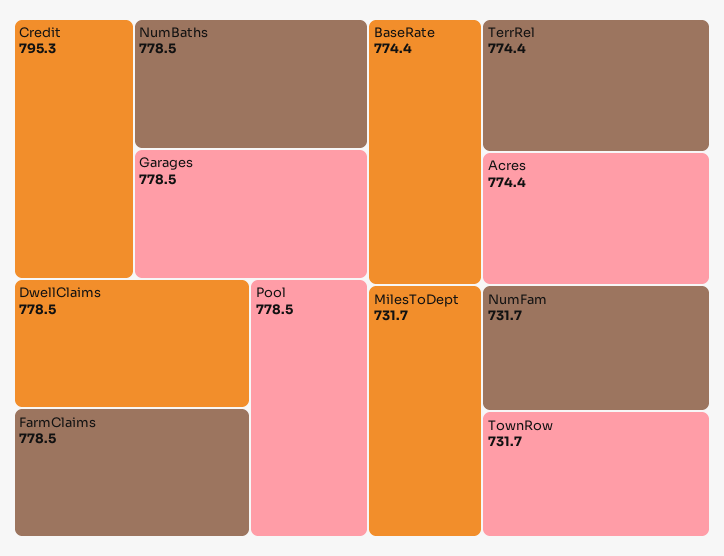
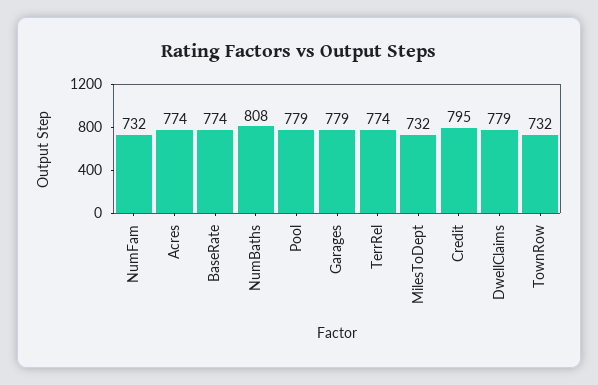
NumBaths: 778.5 -> 808
FarmClaims: 778.5 -> none

